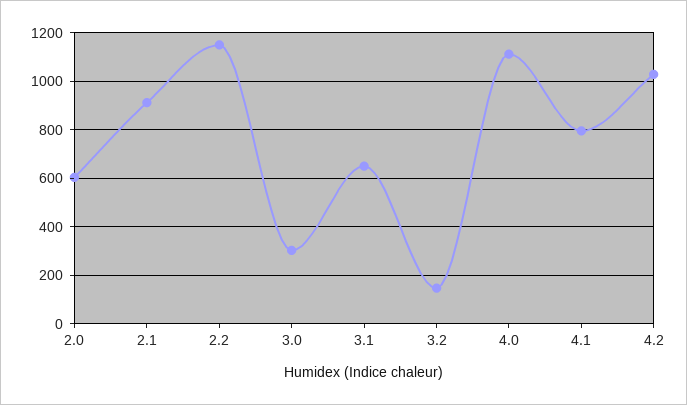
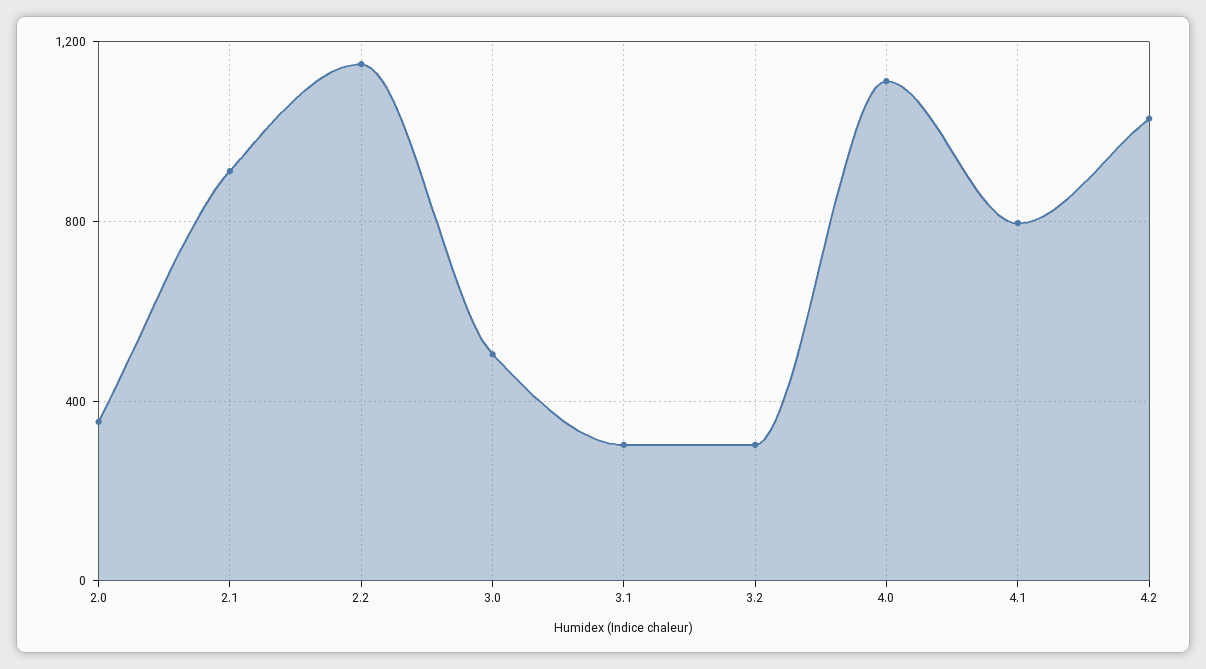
2.0: 600 -> 350
3.0: 300 -> 500
3.1: 650 -> 300
3.2: 150 -> 300

